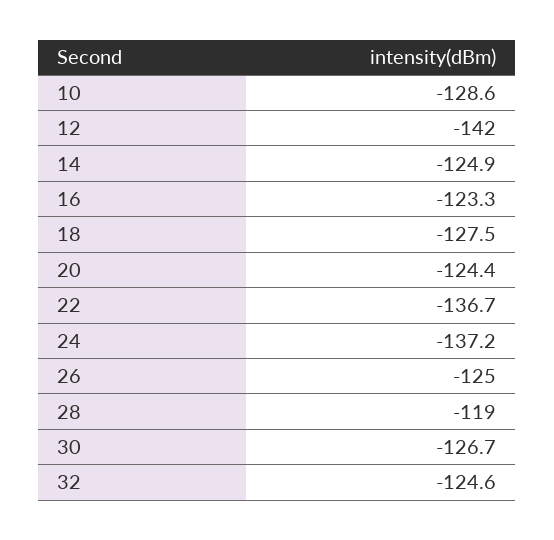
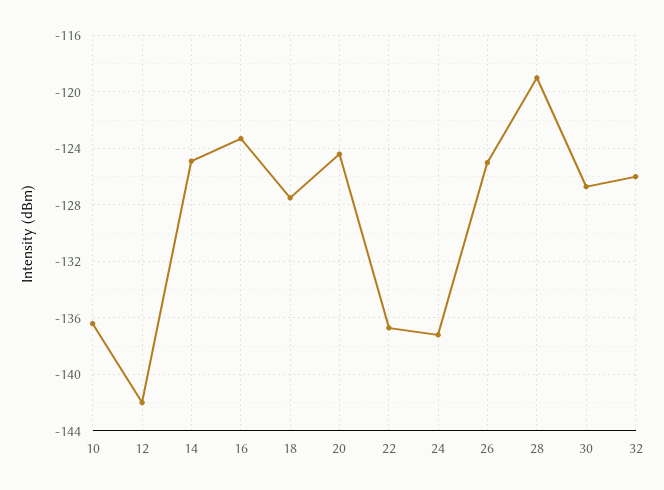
10: -128.6 -> -136.5
32: -124.6 -> -126

